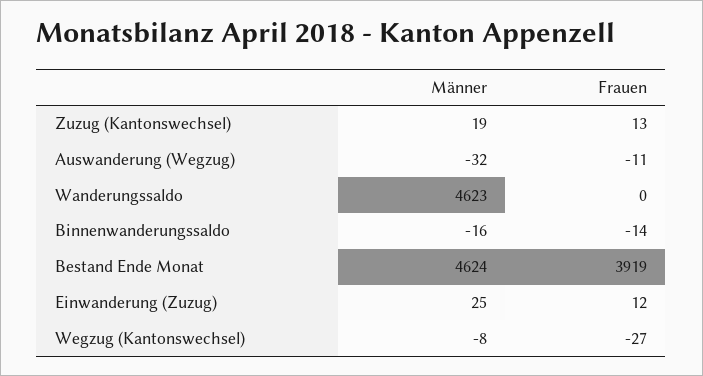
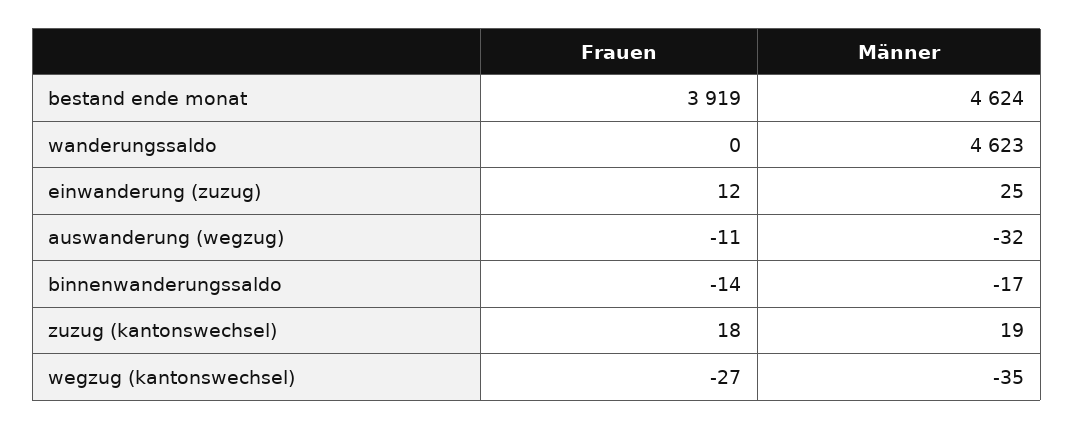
Frauen, Zuzug (Kantonswechsel): 13 -> 18
Männer, Binnenwanderungssaldo: -16 -> -17
Männer, Wegzug (Kantonswechsel): -8 -> -35

